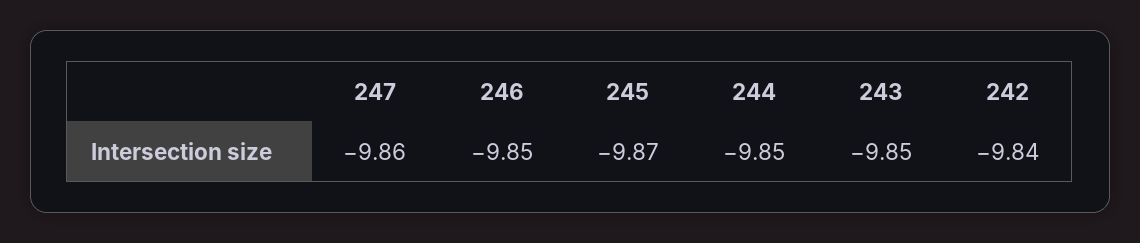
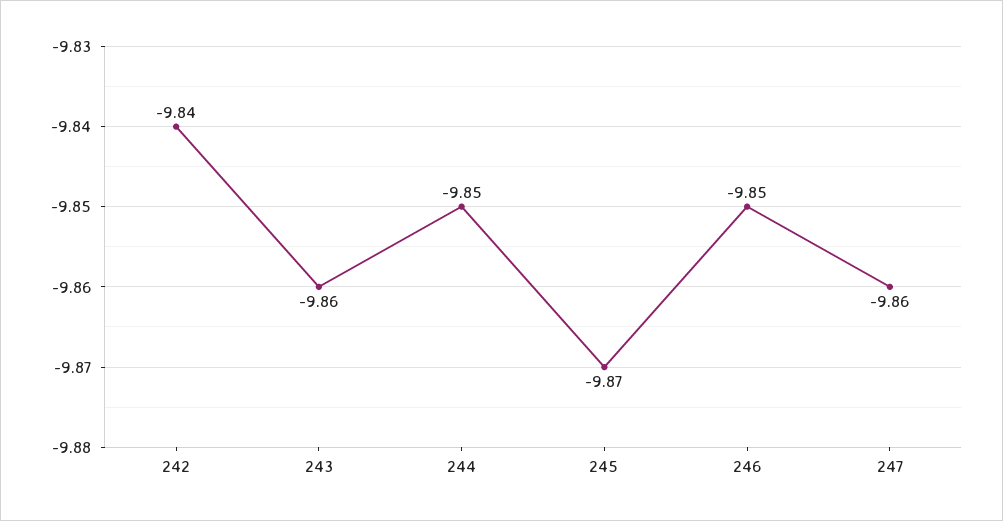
243: -9.85 -> -9.86

